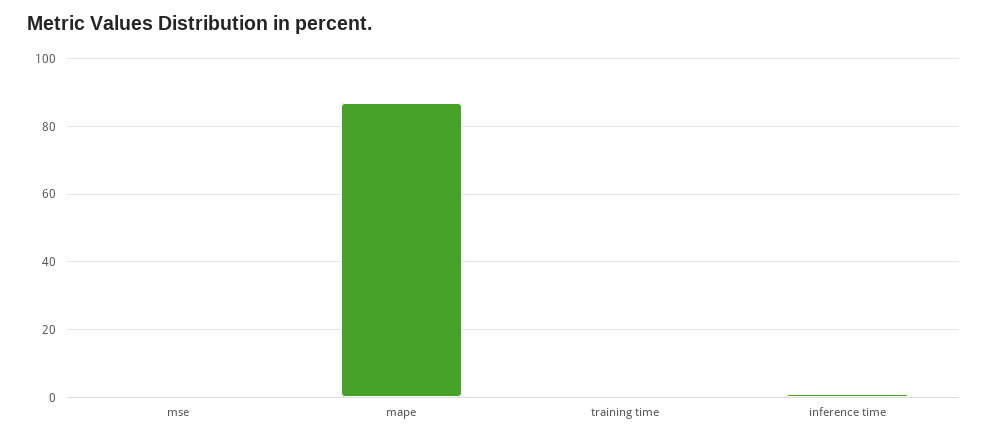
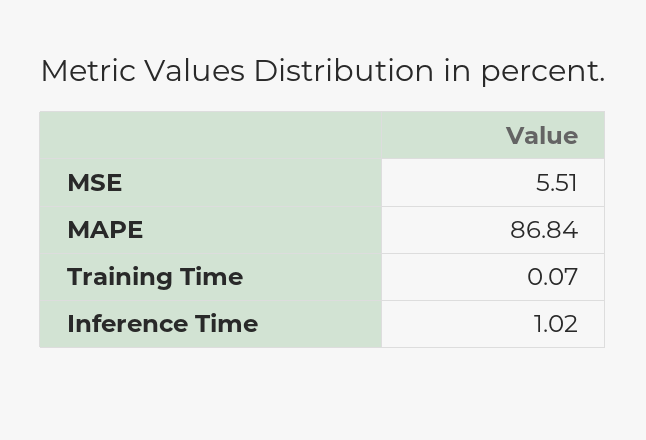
mse: 0 -> 5.51

